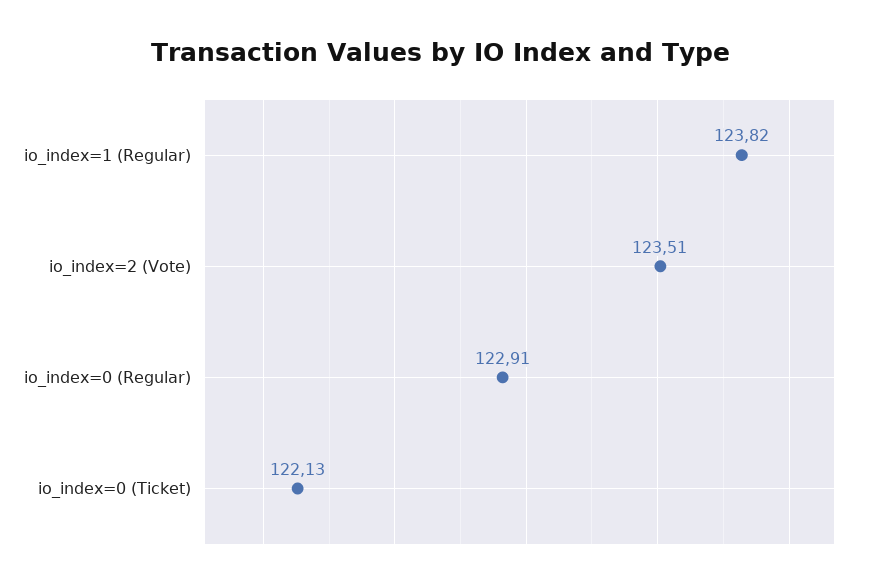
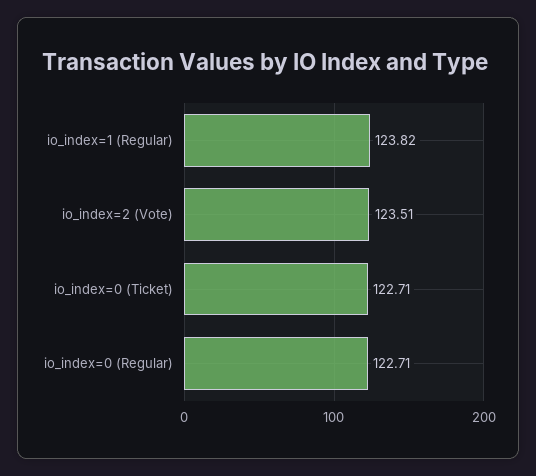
io_index=0 (Regular): 122.91 -> 122.71
io_index=0 (Ticket): 122.13 -> 122.71

